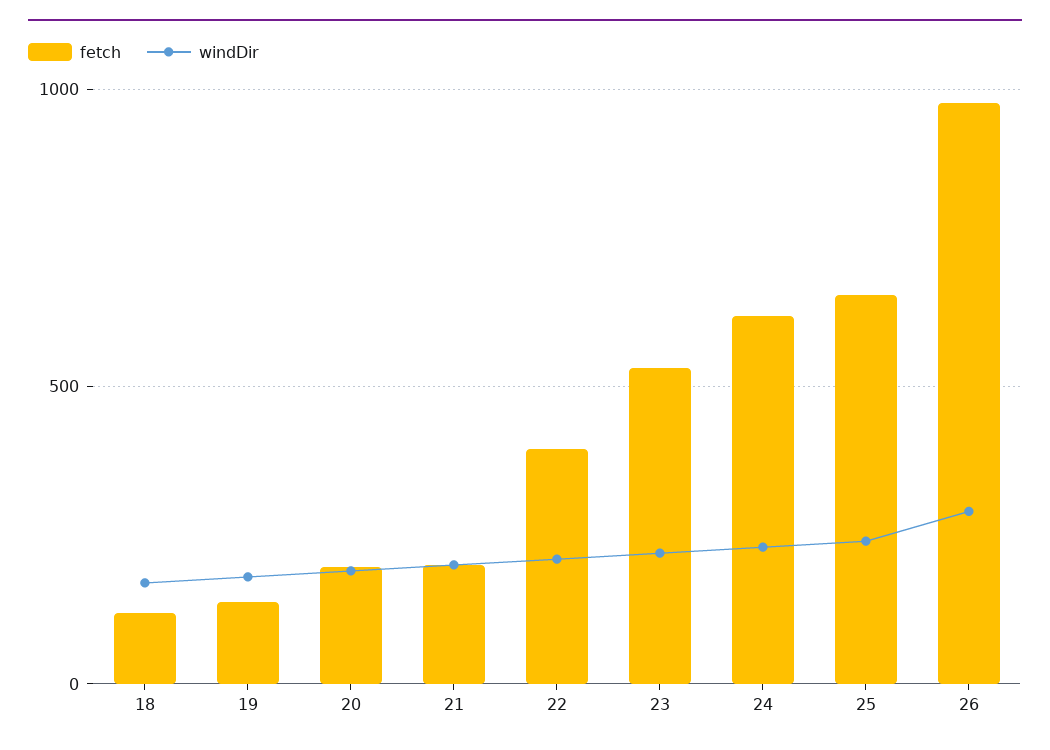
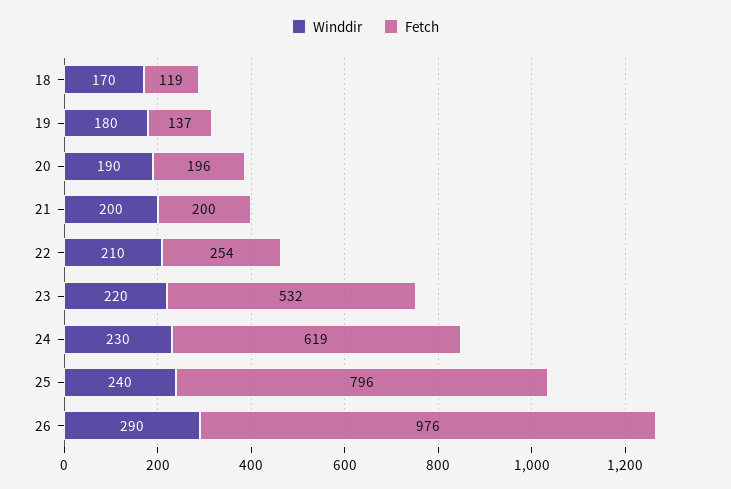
fetch, 22: 400 -> 254
fetch, 25: 650 -> 796

